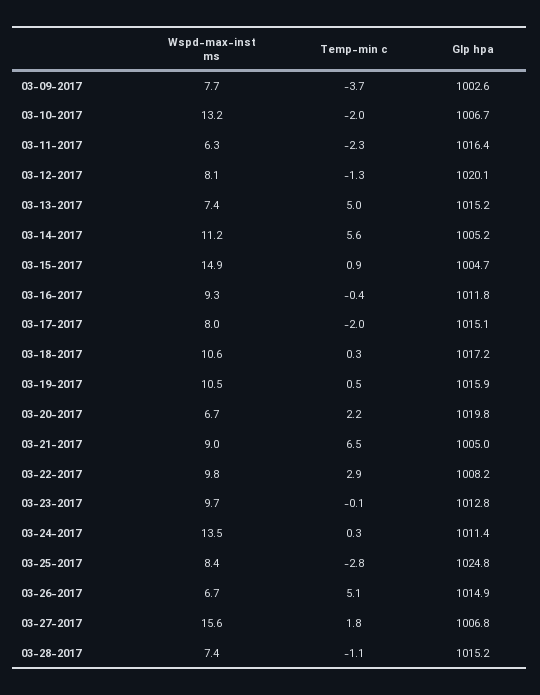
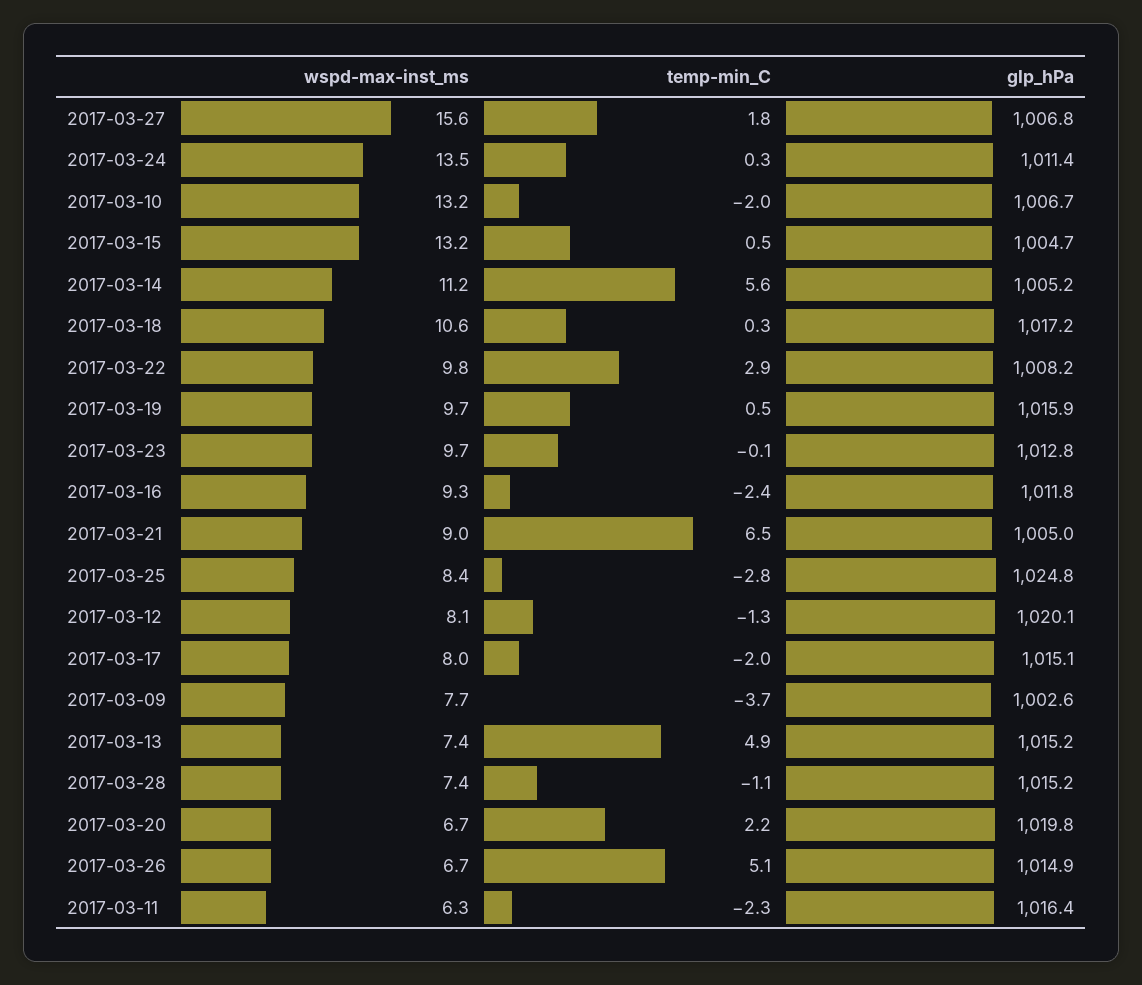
Temp-min c, 03-13-2017: 5 -> 4.9
Wspd-max-inst ms, 03-15-2017: 14.9 -> 13.2
Temp-min c, 03-15-2017: 0.9 -> 0.5
Temp-min c, 03-16-2017: -0.4 -> -2.4
Wspd-max-inst ms, 03-19-2017: 10.5 -> 9.7

